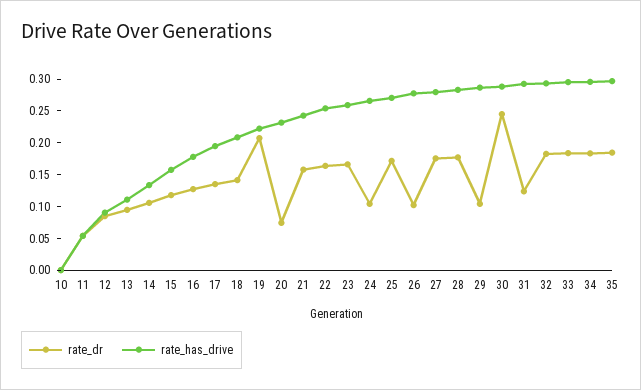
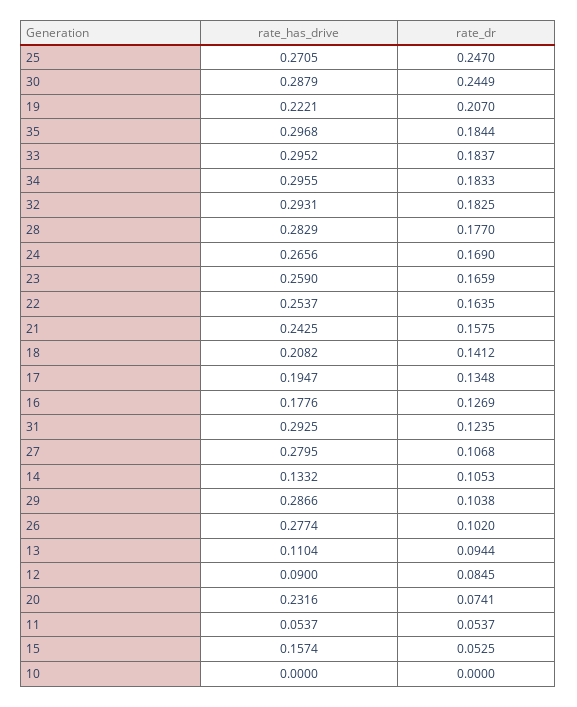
rate_dr, 15: 0.125 -> 0.0525
rate_dr, 24: 0.1 -> 0.169
rate_dr, 25: 0.175 -> 0.247
rate_dr, 27: 0.175 -> 0.1068

